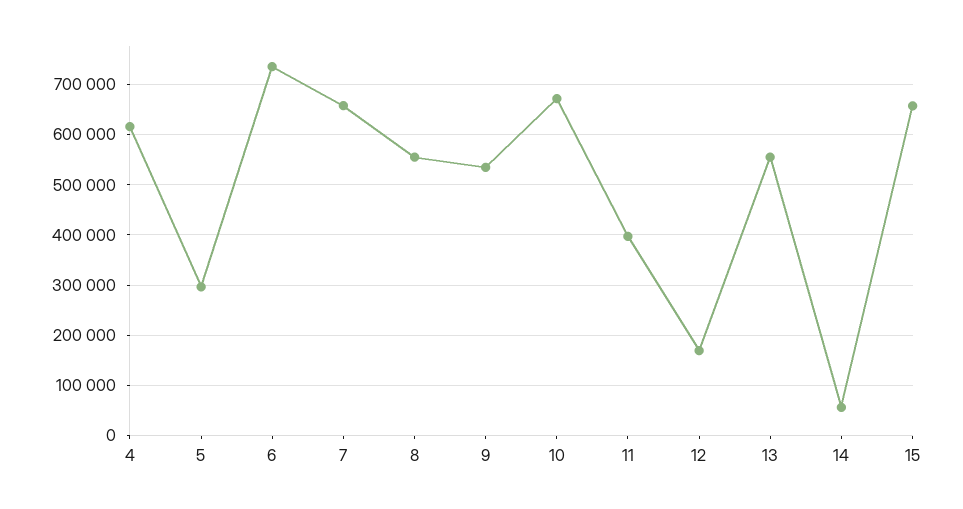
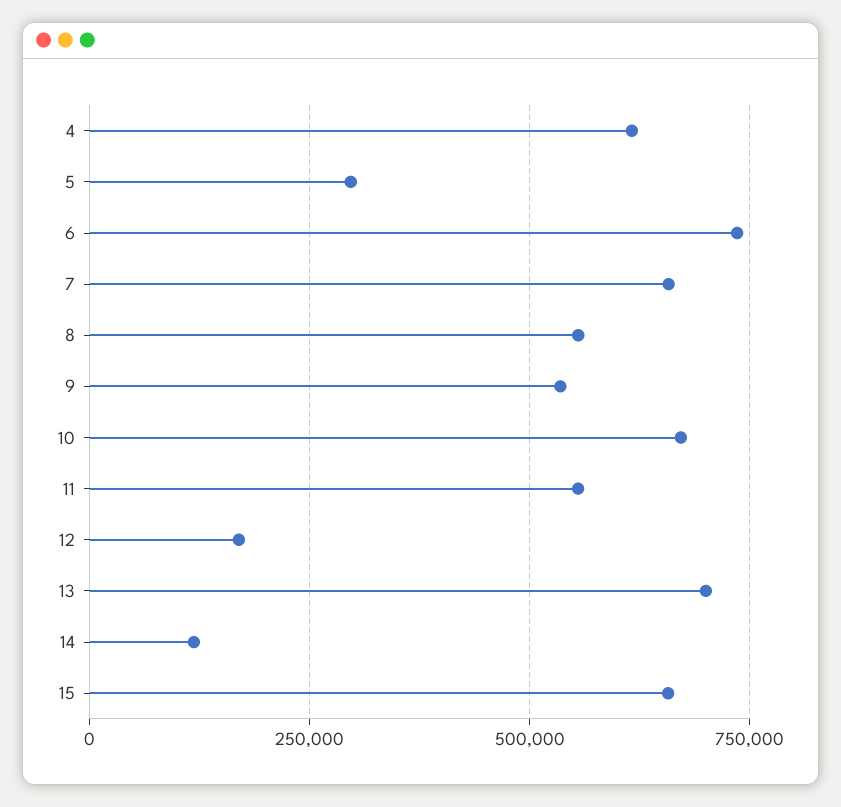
11: 400000 -> 550000
13: 560000 -> 700000
14: 60000 -> 125000

